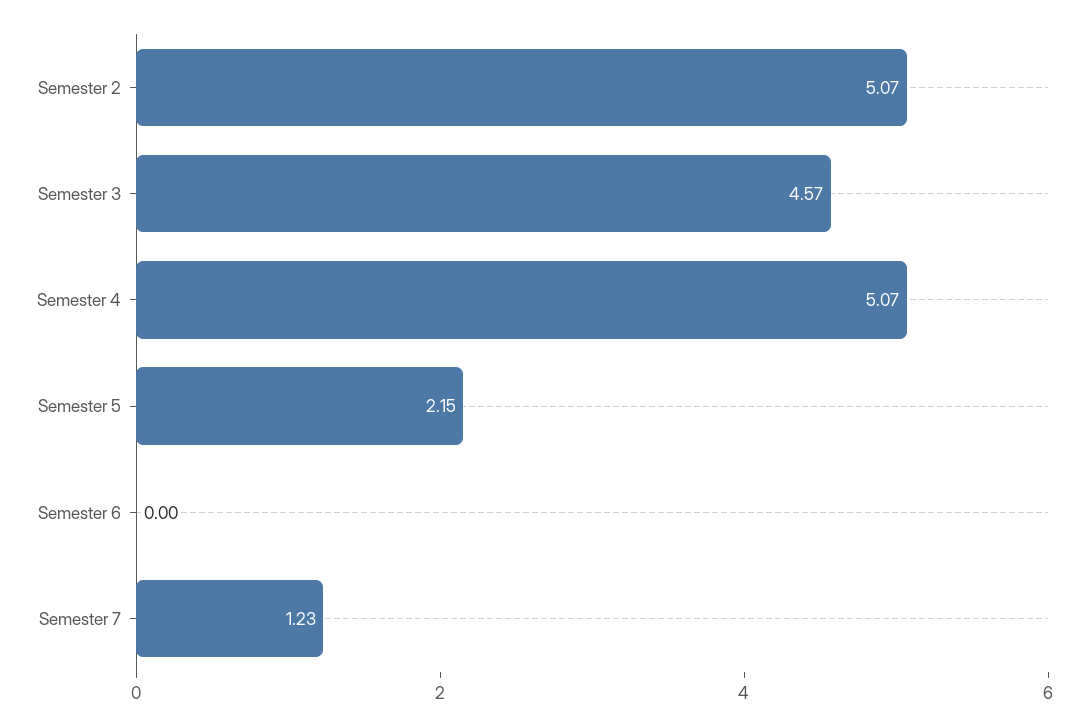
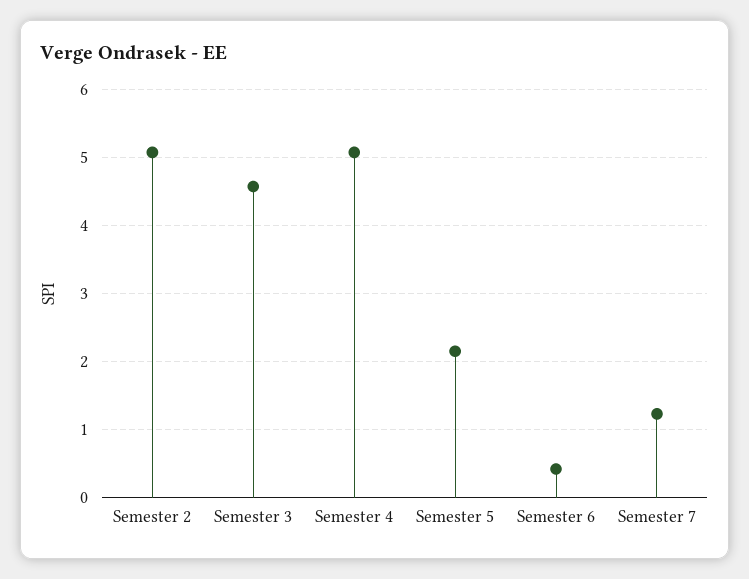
Semester 6: 0 -> 0.4

